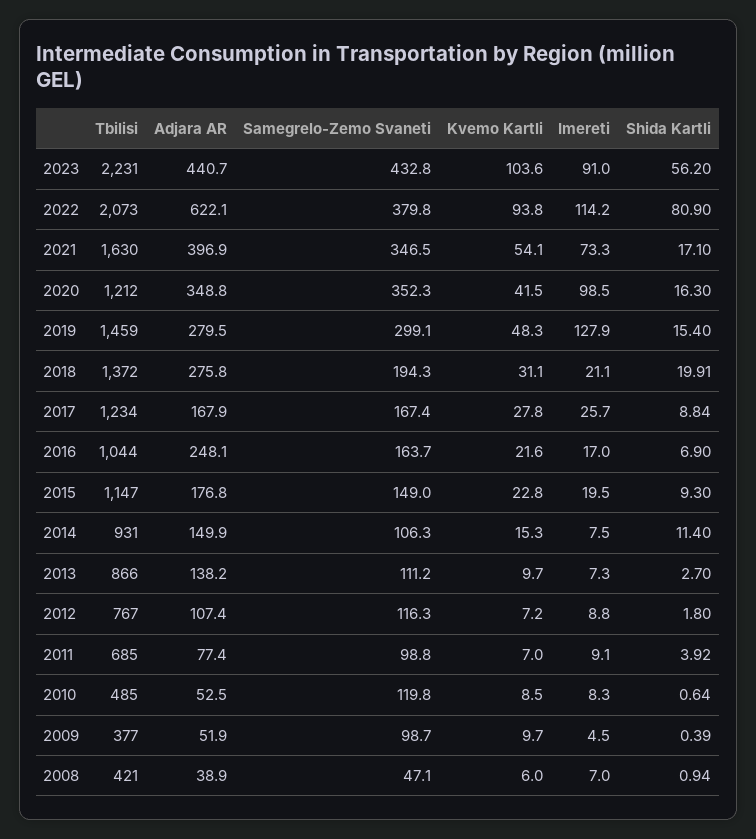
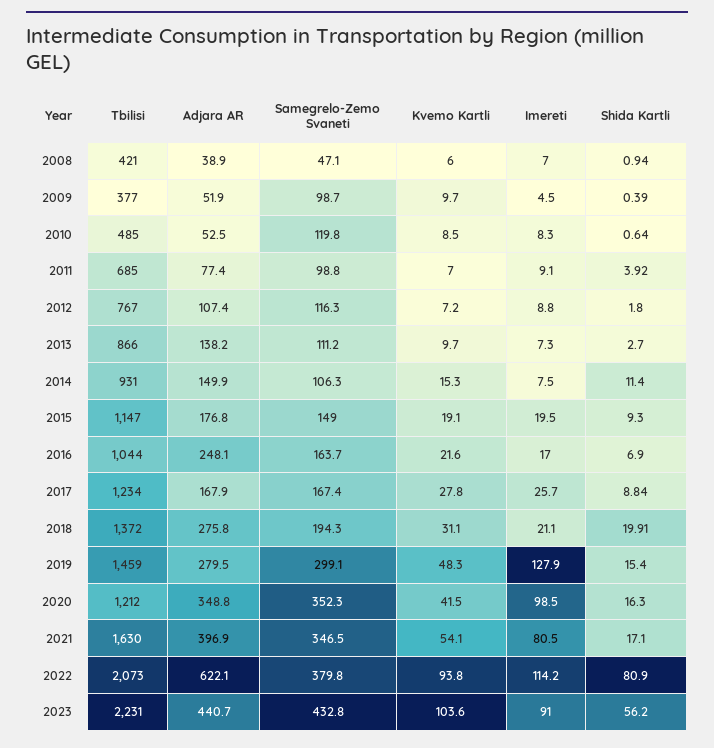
Imereti, 2021: 73.3 -> 80.5
Kvemo Kartli, 2015: 22.8 -> 19.1

